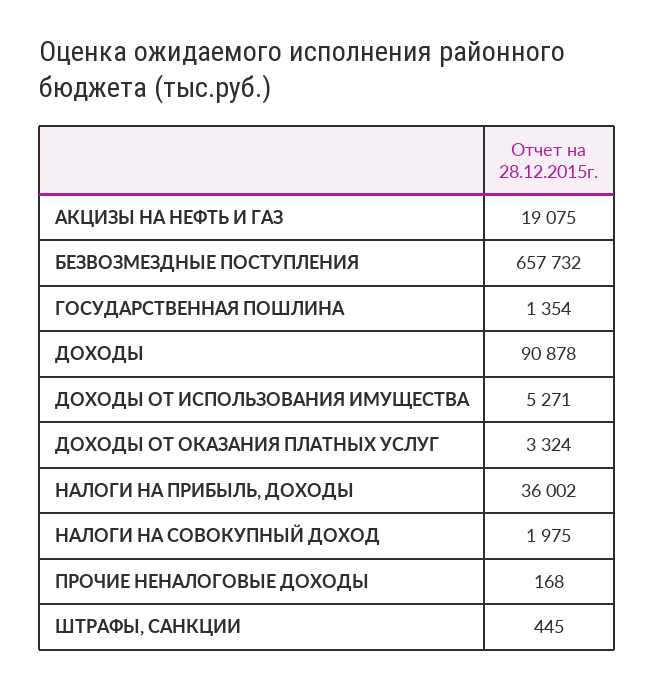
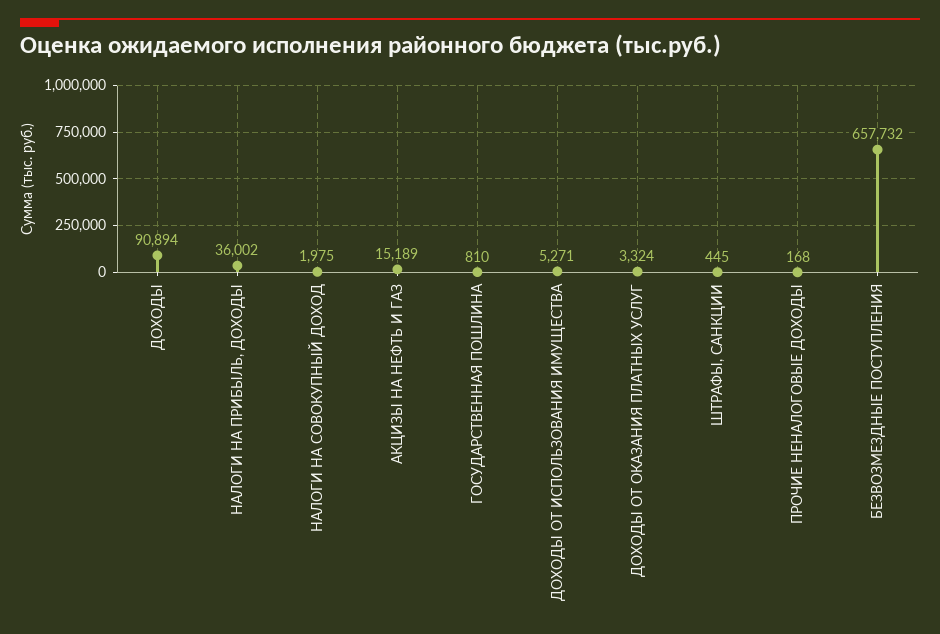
АКЦИЗЫ НА НЕФТЬ И ГАЗ: 19075 -> 15189
ГОСУДАРСТВЕННАЯ ПОШЛИНА: 1354 -> 810
ДОХОДЫ: 90878 -> 90894

